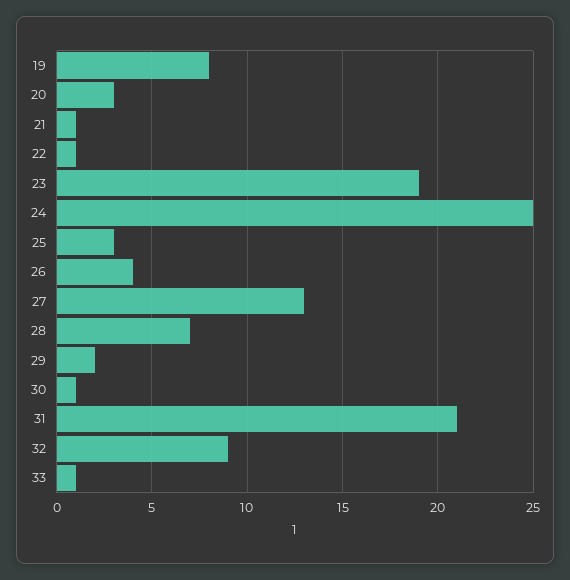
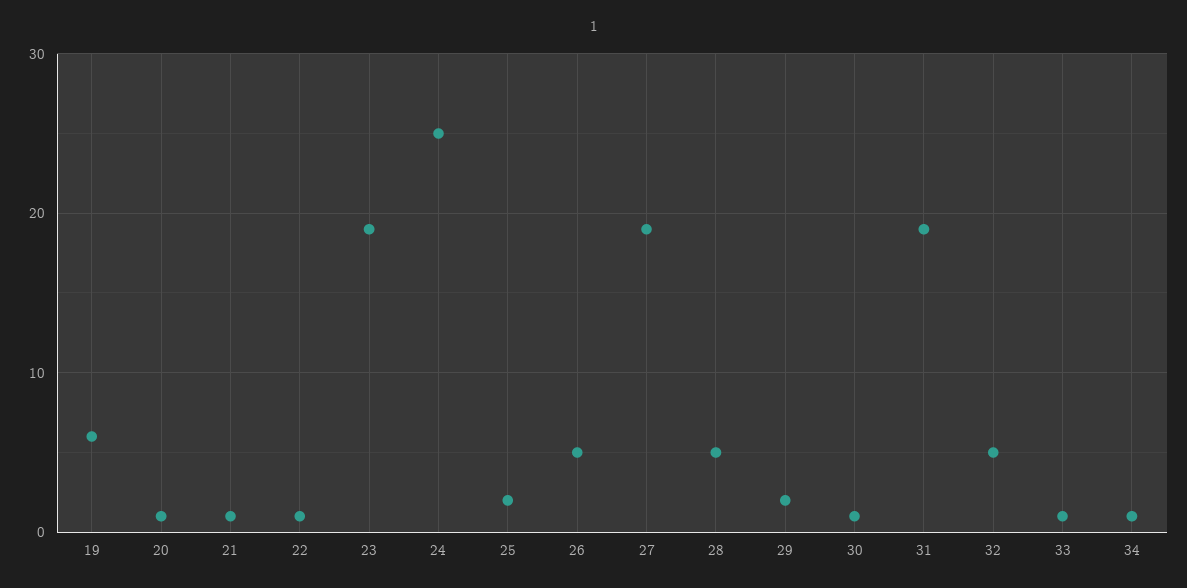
19: 8 -> 6
20: 3 -> 1
25: 3 -> 2
26: 4 -> 5
27: 13 -> 19
28: 7 -> 5
31: 21 -> 19
32: 9 -> 5
34: none -> 1

